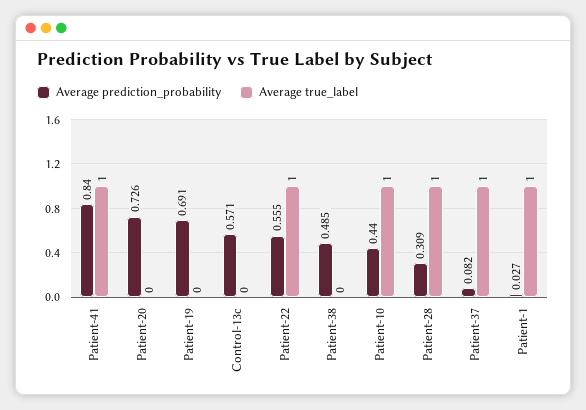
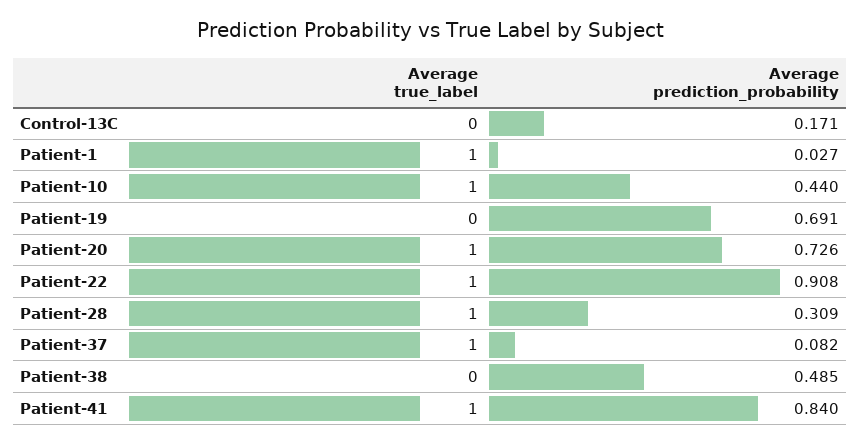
Average true_label, Patient-20: 0 -> 1
Average prediction_probability, Control-13c: 0.571 -> 0.171
Average prediction_probability, Patient-22: 0.555 -> 0.908

